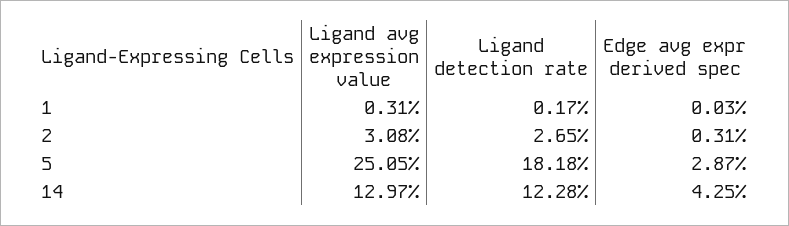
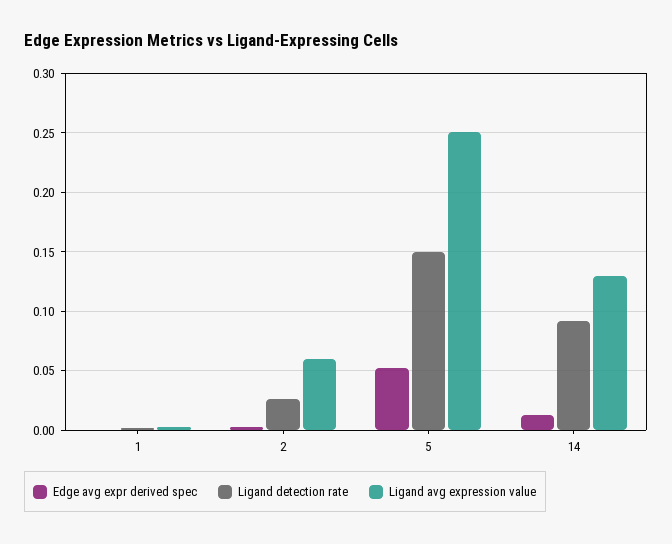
Ligand avg expression value, 2: 0.0308 -> 0.06
Ligand detection rate, 5: 0.1818 -> 0.15
Edge avg expr derived spec, 5: 0.0287 -> 0.05
Ligand detection rate, 14: 0.1228 -> 0.09
Edge avg expr derived spec, 14: 0.0425 -> 0.01

